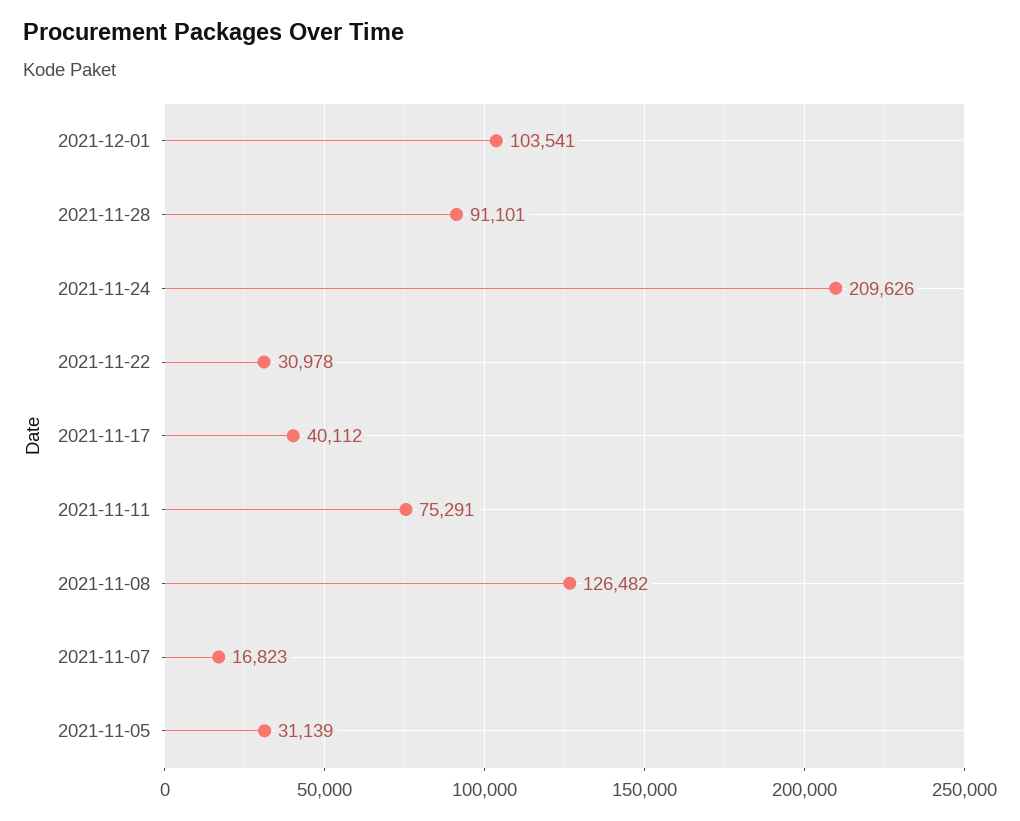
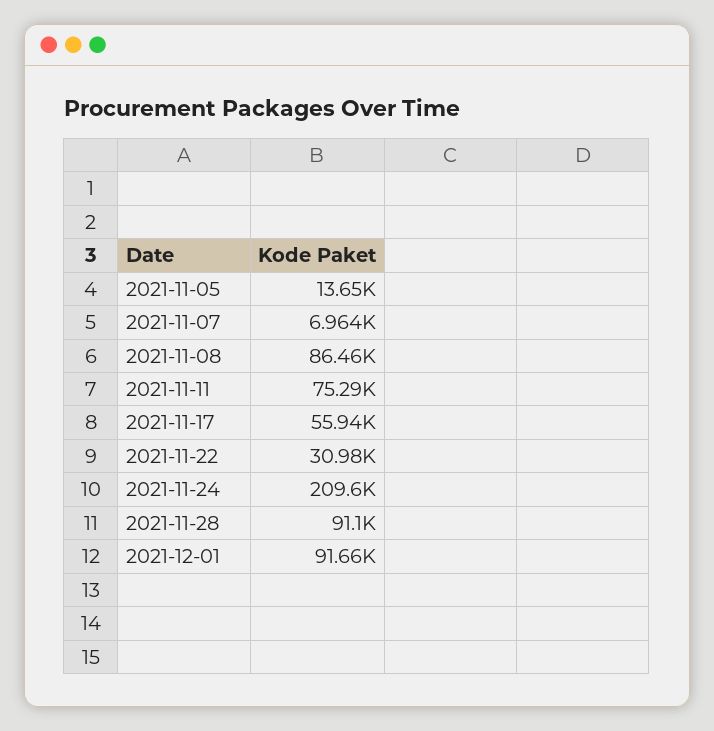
2021-12-01: 103541 -> 91660
2021-11-17: 40112 -> 55940
2021-11-08: 126482 -> 86460
2021-11-07: 16823 -> 6964
2021-11-05: 31139 -> 13650

